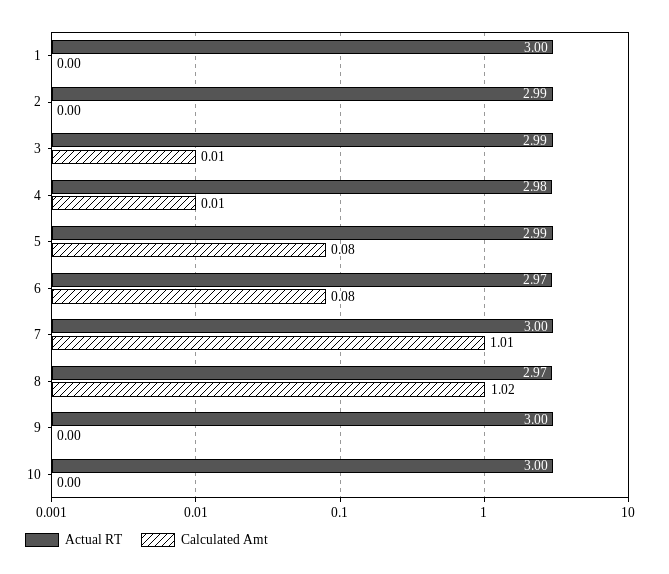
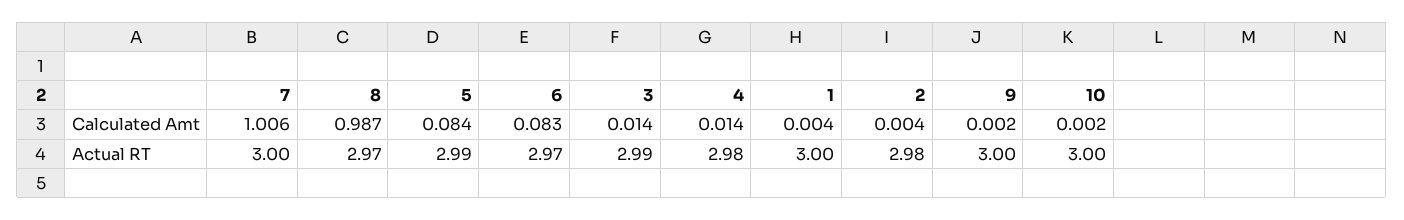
Actual RT, 2: 2.99 -> 2.98
Calculated Amt, 8: 1.02 -> 0.987

